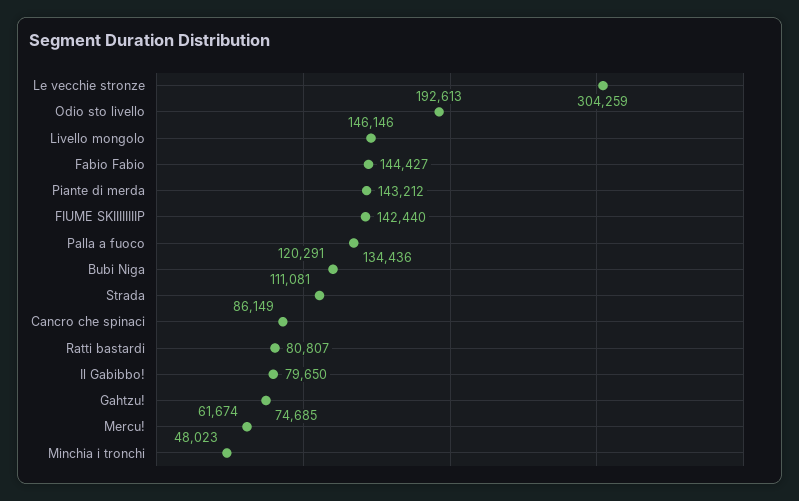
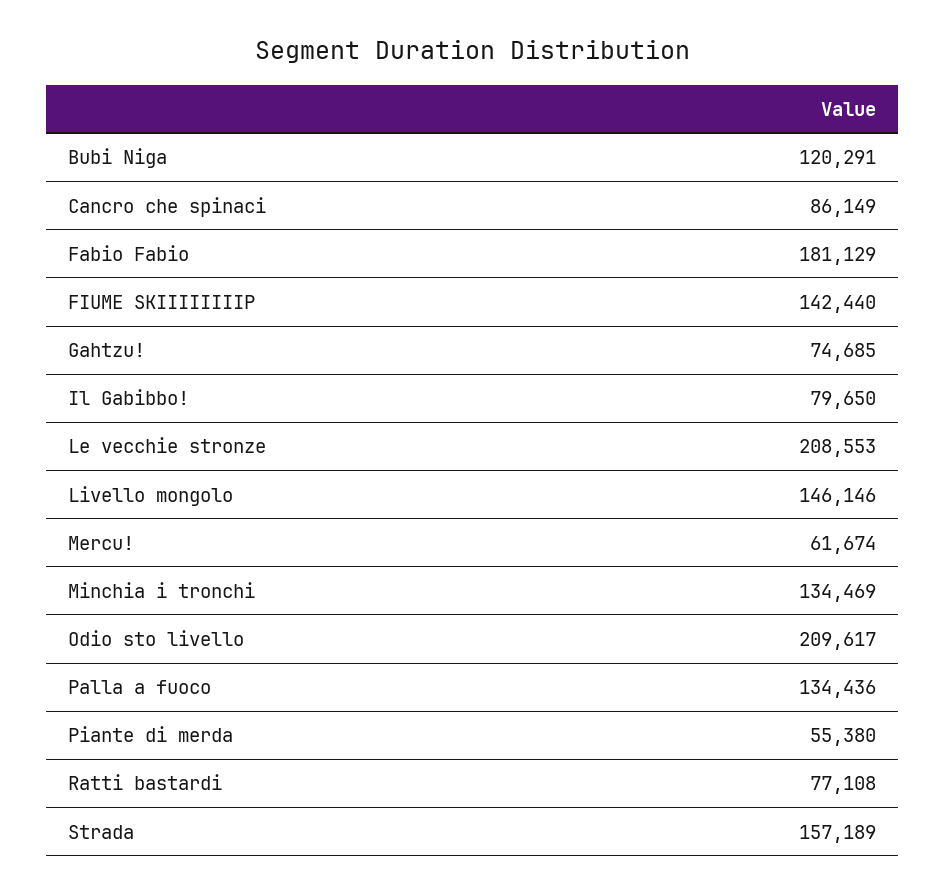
Le vecchie stronze: 304259 -> 208553
Odio sto livello: 192613 -> 209617
Fabio Fabio: 144427 -> 181129
Piante di merda: 143212 -> 55380
Strada: 111081 -> 157189
Ratti bastardi: 80807 -> 77108
Minchia i tronchi: 48023 -> 134469

